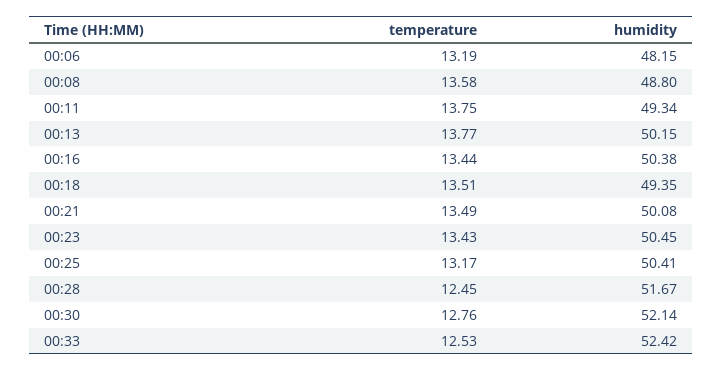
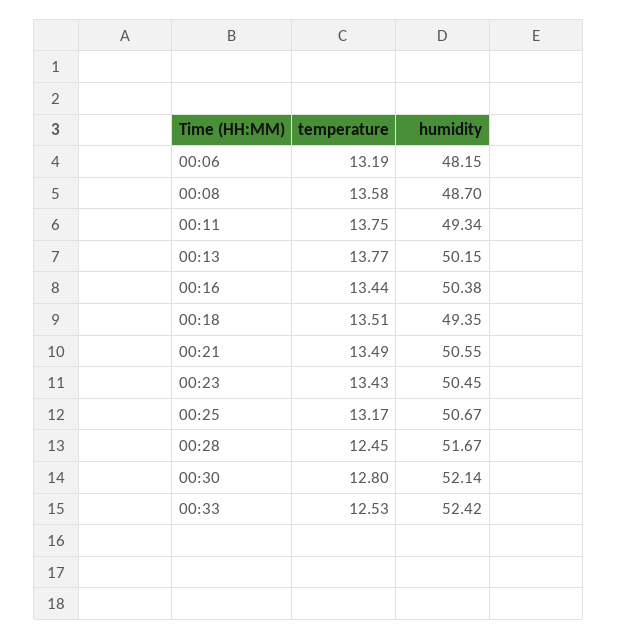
humidity, 00:08: 48.8 -> 48.7
humidity, 00:21: 50.08 -> 50.55
humidity, 00:25: 50.41 -> 50.67
temperature, 00:30: 12.76 -> 12.8

